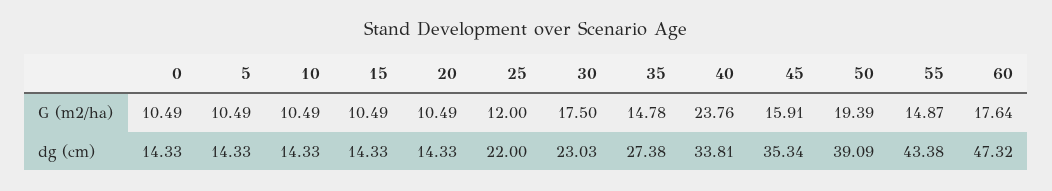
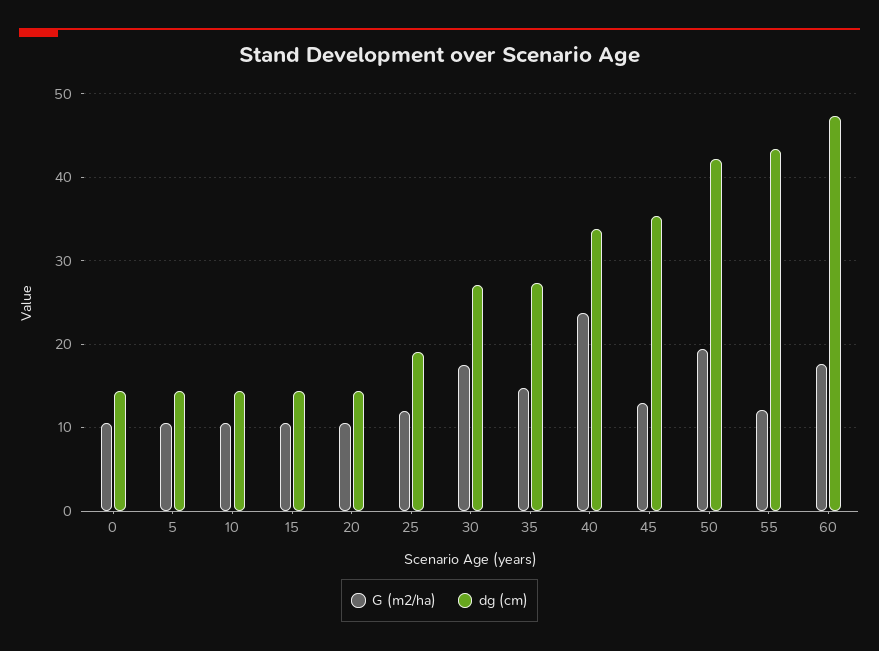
G (m2/ha), 45: 15.91 -> 13
G (m2/ha), 55: 14.87 -> 12
dg (cm), 25: 22 -> 19
dg (cm), 30: 23.03 -> 27
dg (cm), 50: 39.09 -> 42

